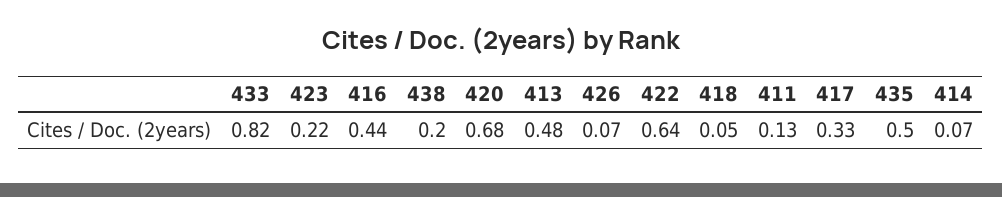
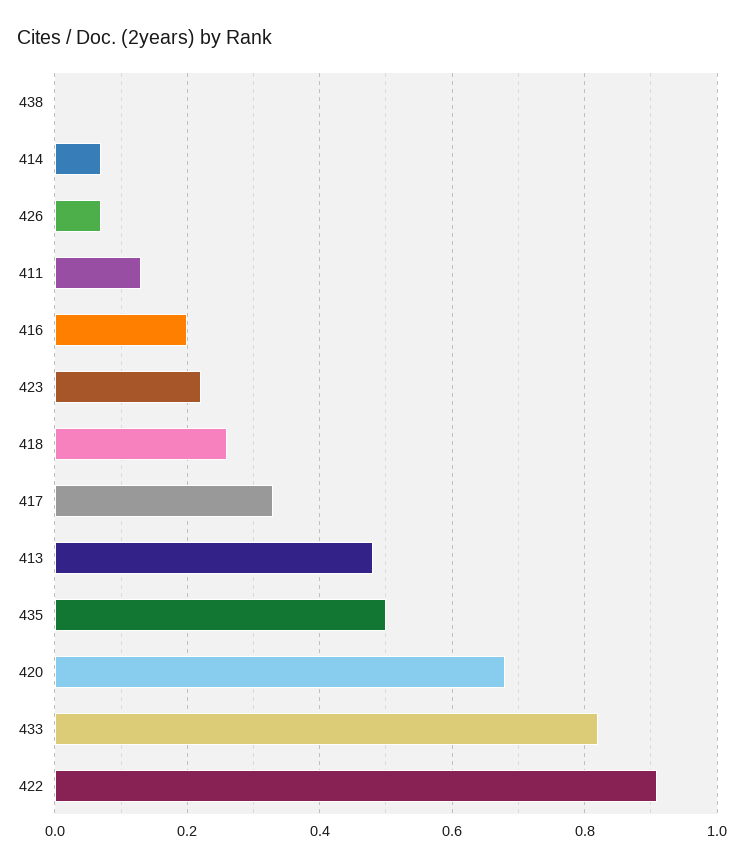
416: 0.44 -> 0.2
438: 0.2 -> 0
422: 0.64 -> 0.9
418: 0.05 -> 0.25

